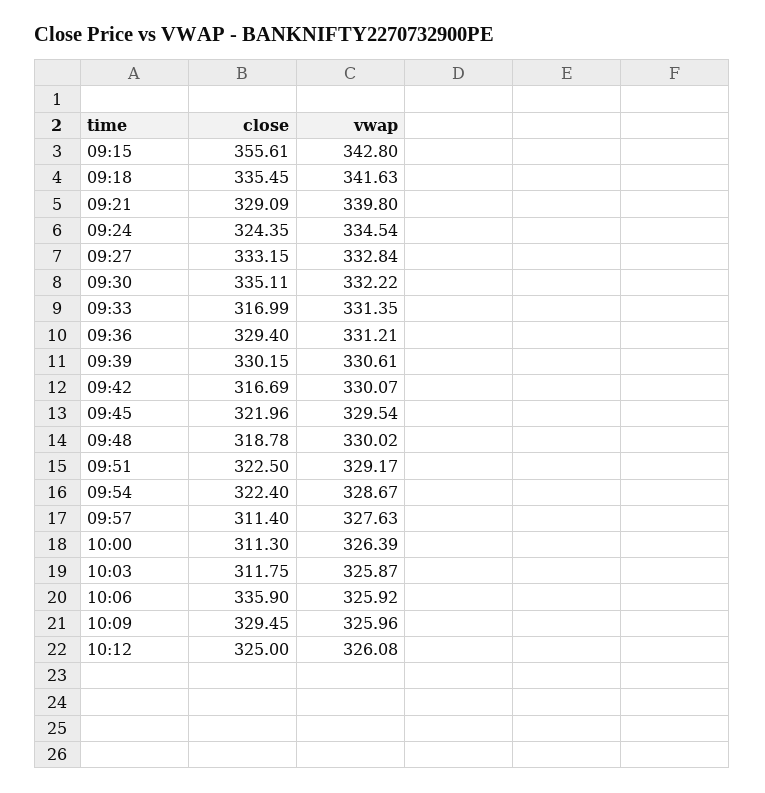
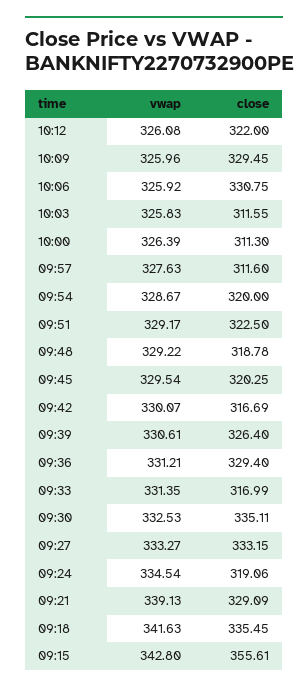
vwap, 09:21: 339.8 -> 339.13
close, 09:24: 324.35 -> 319.06
vwap, 09:27: 332.84 -> 333.27
vwap, 09:30: 332.22 -> 332.53
close, 09:39: 330.15 -> 326.4
close, 09:45: 321.96 -> 320.25
vwap, 09:48: 330.02 -> 329.22
close, 09:54: 322.4 -> 320
close, 09:57: 311.4 -> 311.6
close, 10:03: 311.75 -> 311.55
vwap, 10:03: 325.87 -> 325.83
close, 10:06: 335.9 -> 330.75
close, 10:12: 325 -> 322

